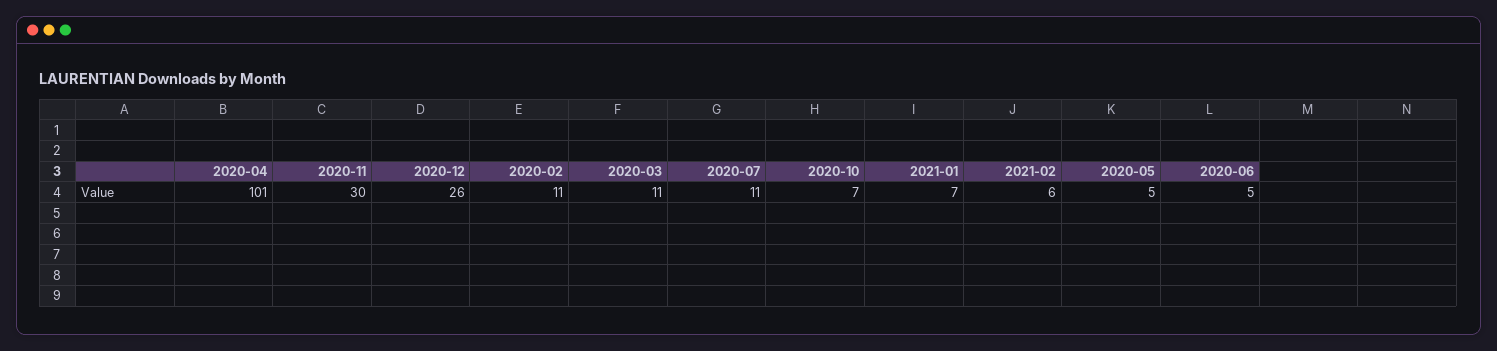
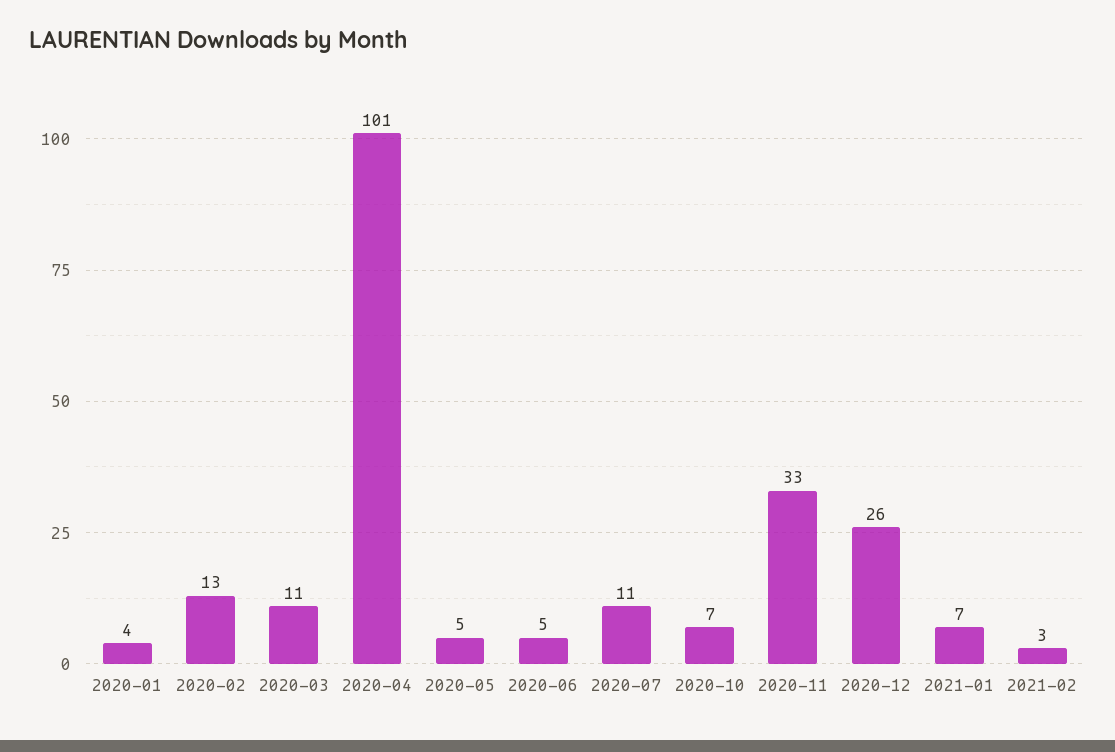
2020-11: 30 -> 33
2020-02: 11 -> 13
2021-02: 6 -> 3
2020-01: none -> 4

